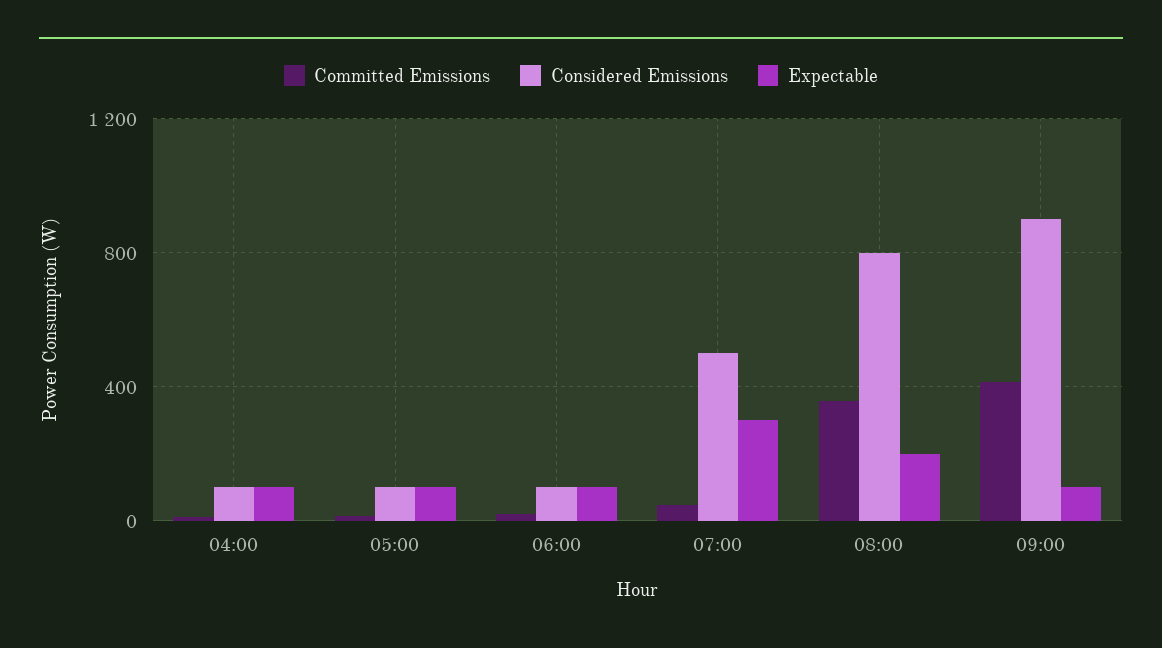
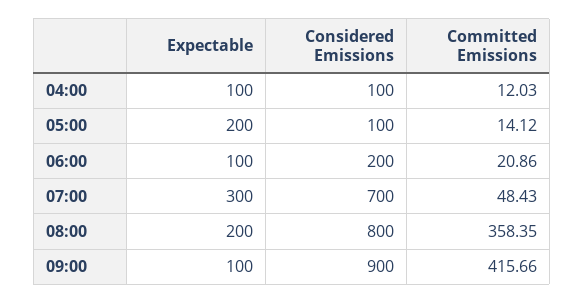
Expectable, 05:00: 100 -> 200
Considered Emissions, 06:00: 100 -> 200
Considered Emissions, 07:00: 500 -> 700

